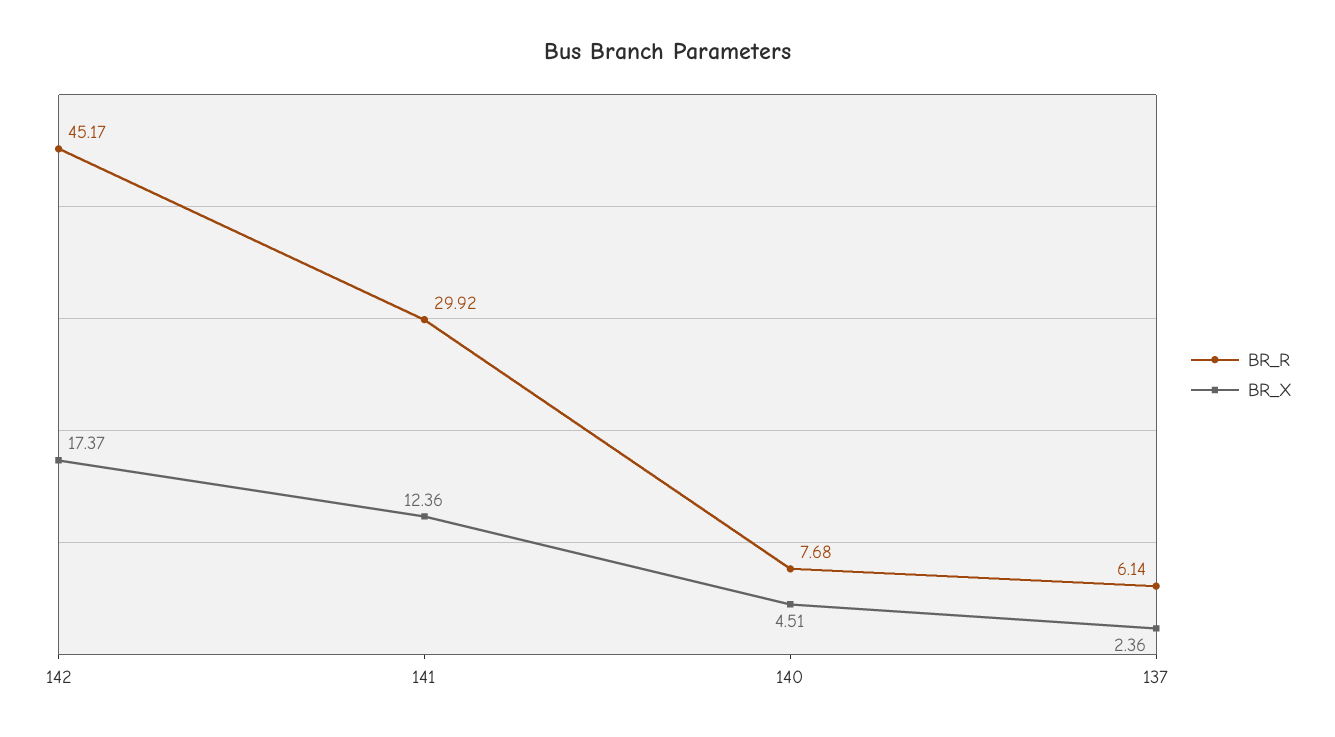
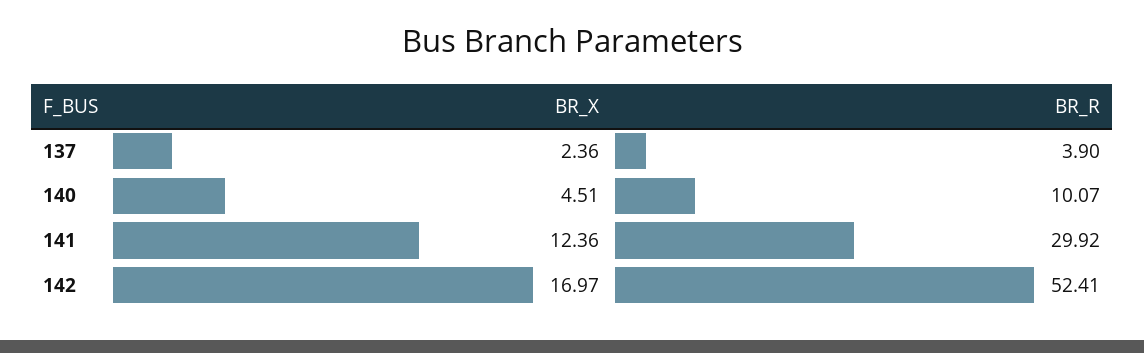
BR_R, 142: 45.17 -> 52.41
BR_X, 142: 17.37 -> 16.97
BR_R, 140: 7.68 -> 10.07
BR_R, 137: 6.14 -> 3.9

